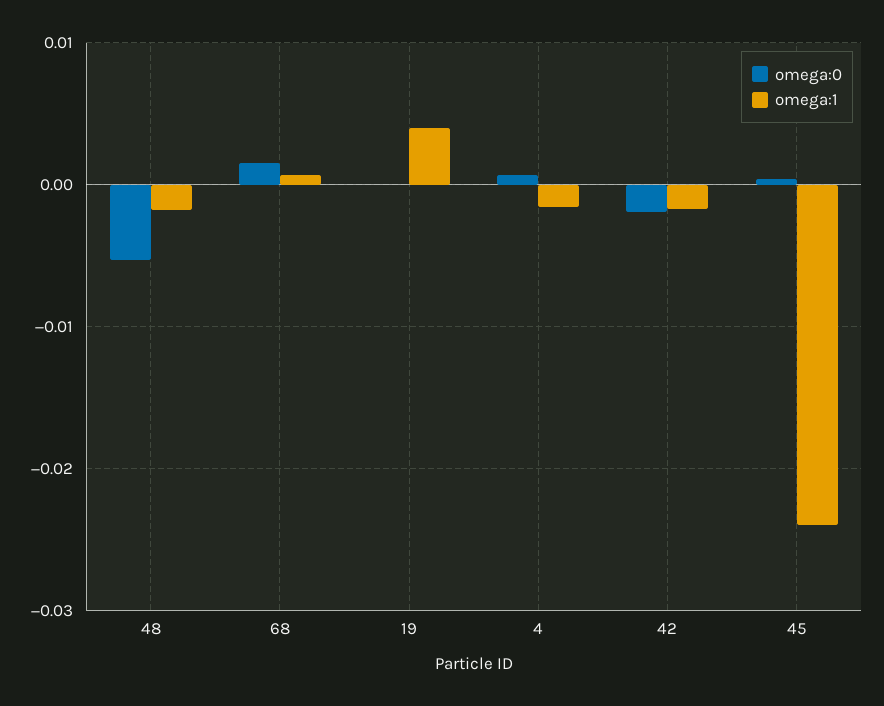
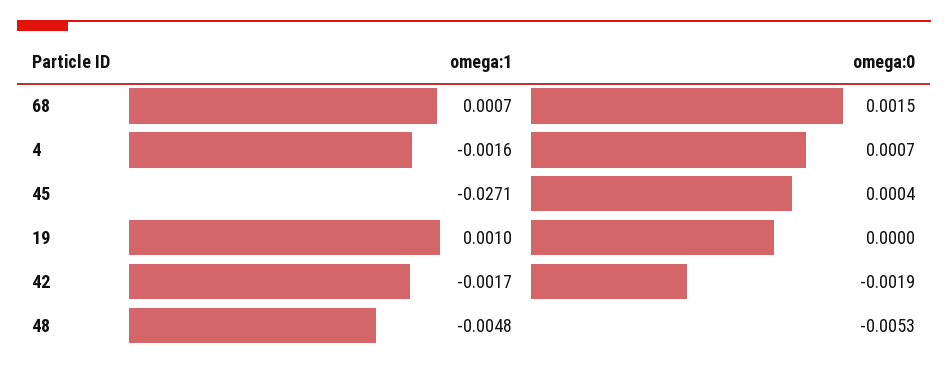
omega:1, 48: -0.002 -> -0.0048
omega:1, 19: 0.004 -> 0.001
omega:1, 45: -0.024 -> -0.0271

